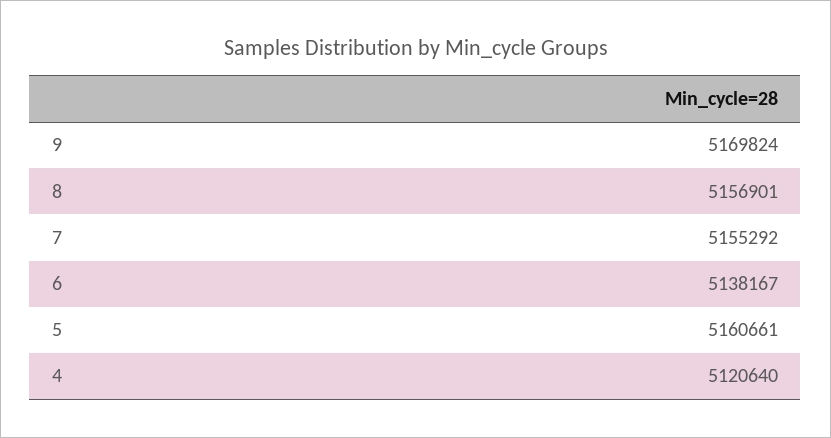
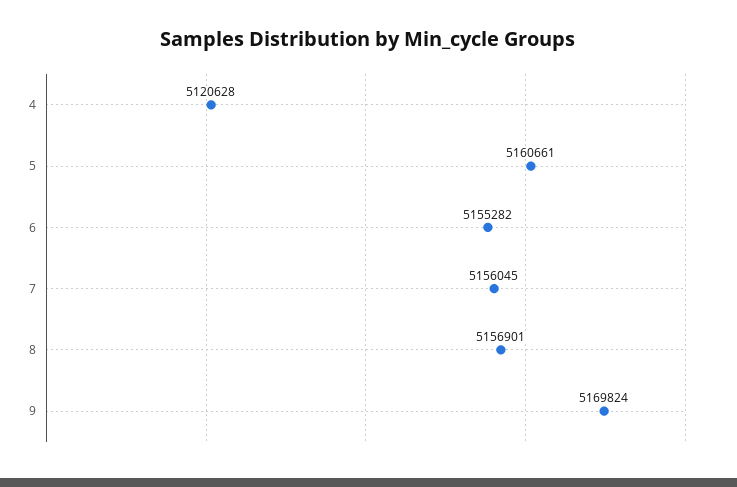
7: 5155292 -> 5156045
6: 5138167 -> 5155282
4: 5120640 -> 5120628

